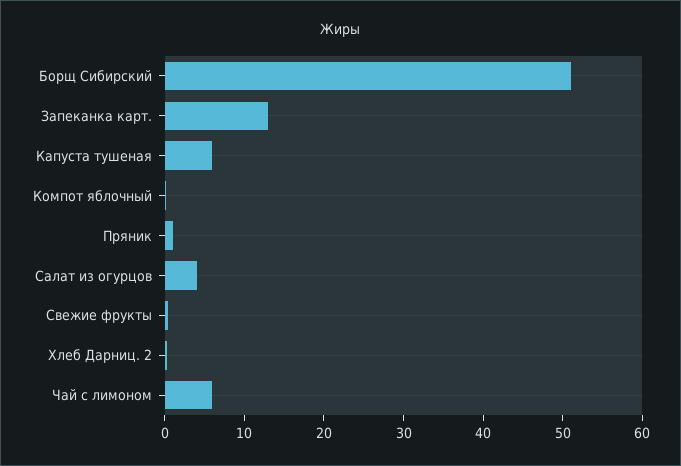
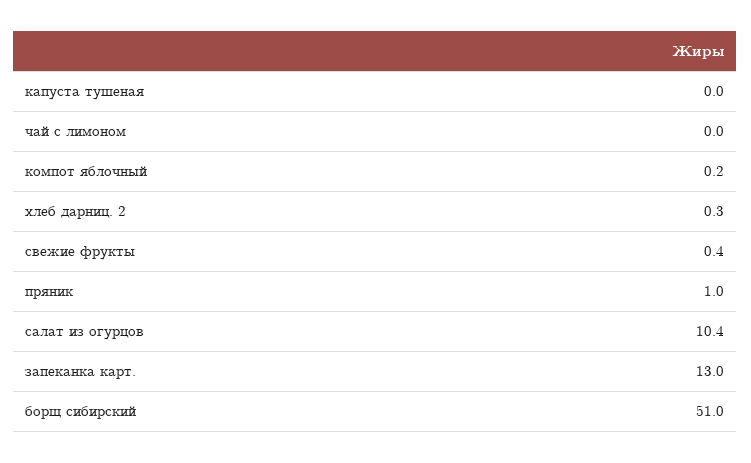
Капуста тушеная: 6 -> 0
Салат из огурцов: 4 -> 10.4
Чай с лимоном: 6 -> 0

